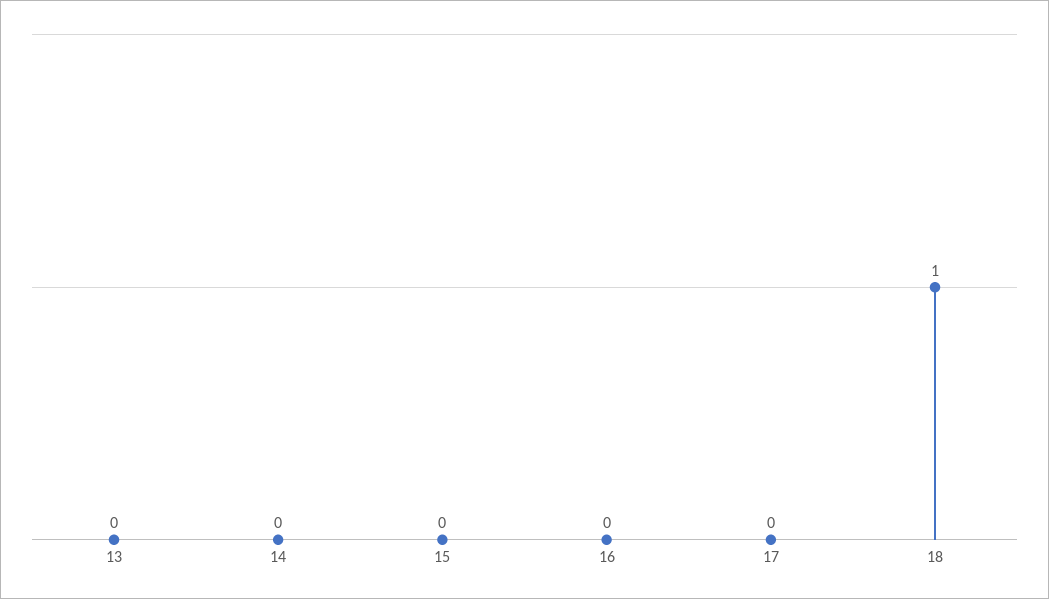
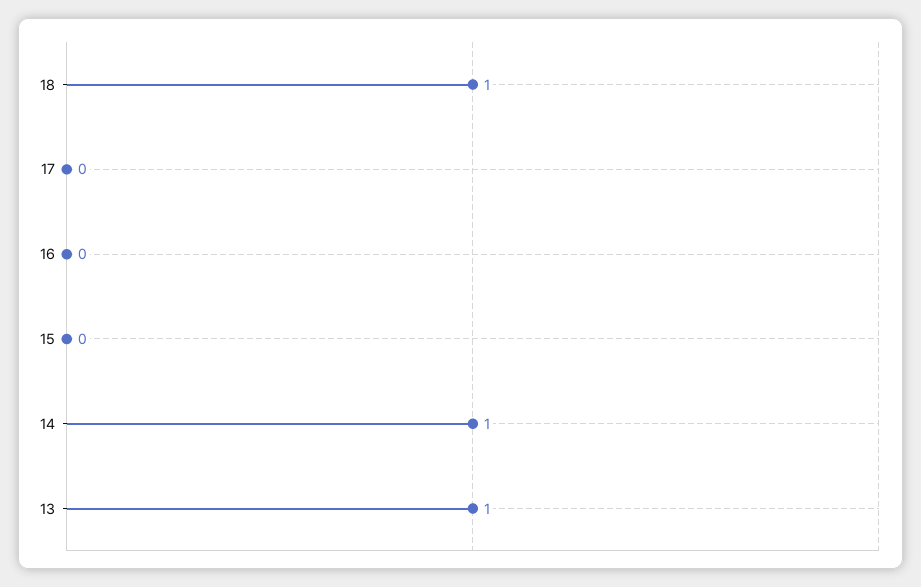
13: 0 -> 1
14: 0 -> 1

